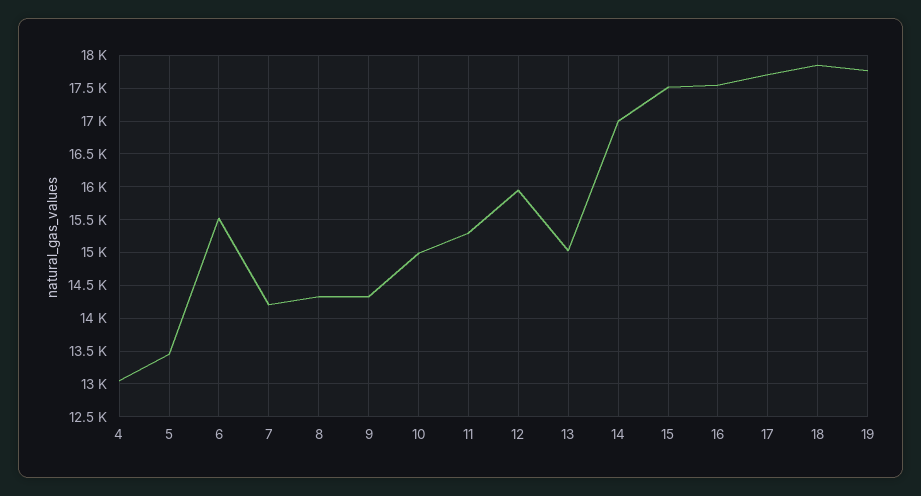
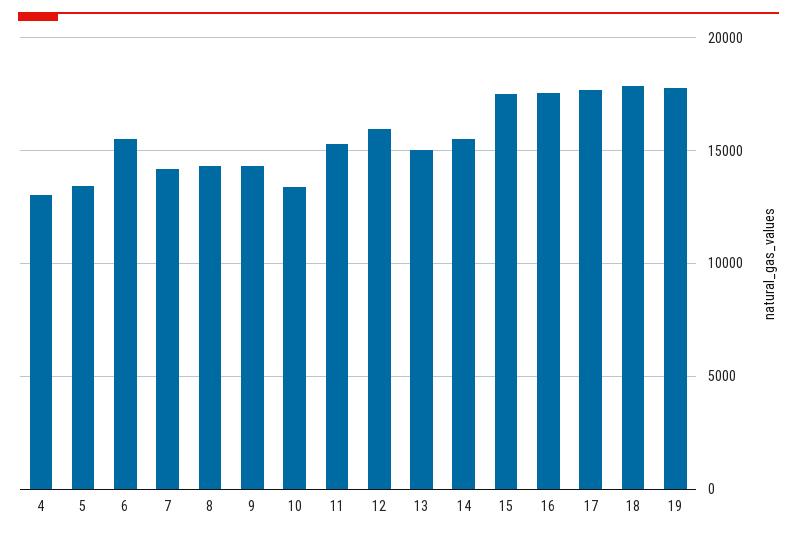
10: 15000 -> 13500
14: 17000 -> 15500

